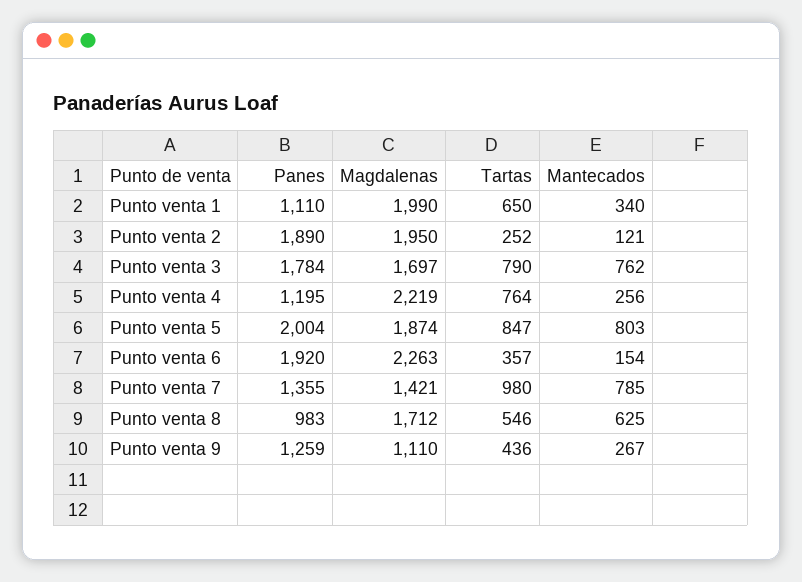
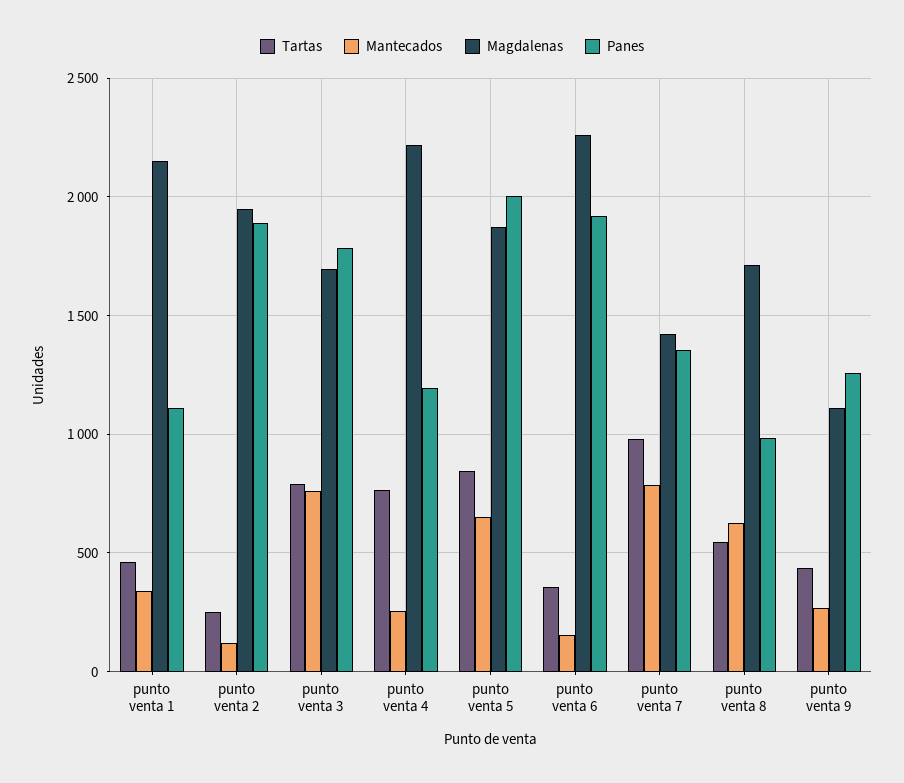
Magdalenas, Punto venta 1: 1990 -> 2150
Tartas, Punto venta 1: 650 -> 450
Mantecados, Punto venta 5: 803 -> 650

